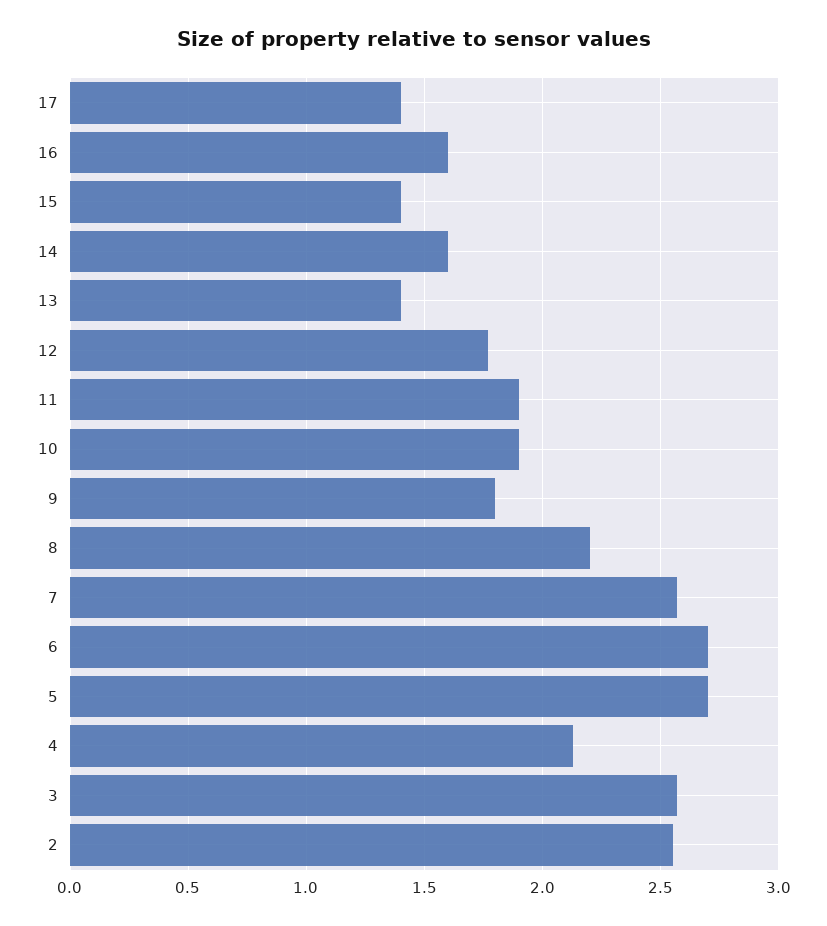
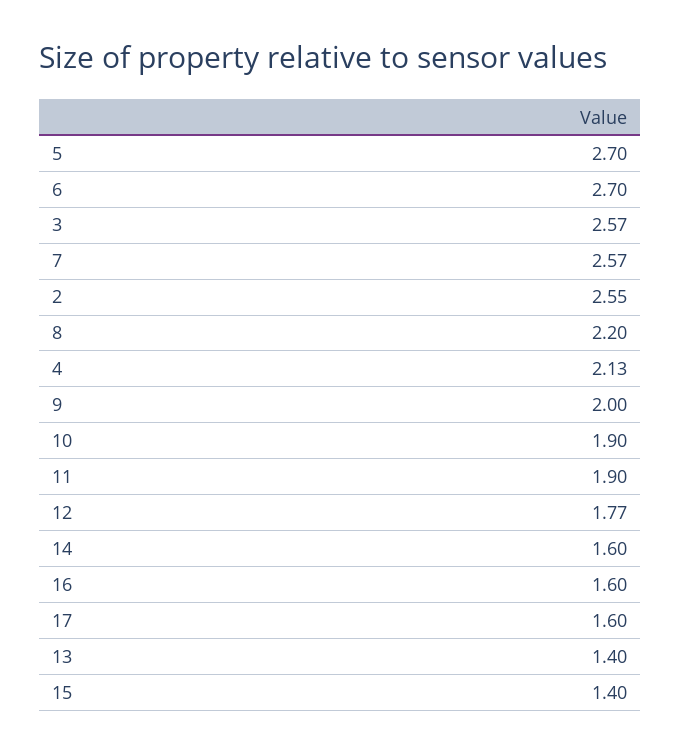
17: 1.4 -> 1.6
9: 1.8 -> 2

